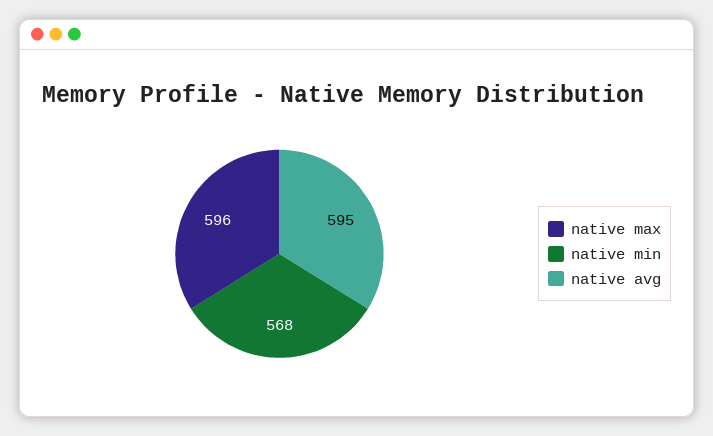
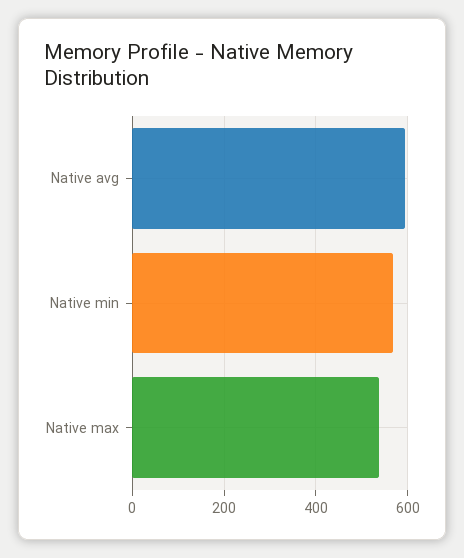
native max: 596 -> 540

